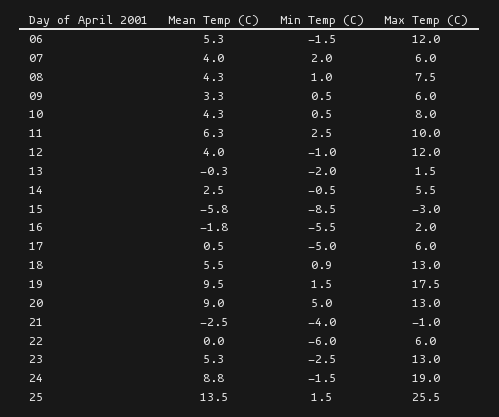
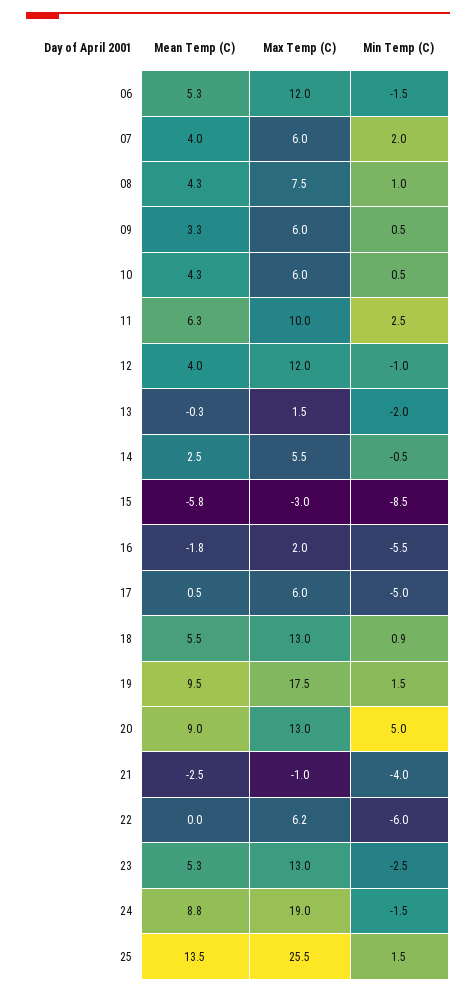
Max Temp (C), 10: 8 -> 6
Max Temp (C), 22: 6 -> 6.2

